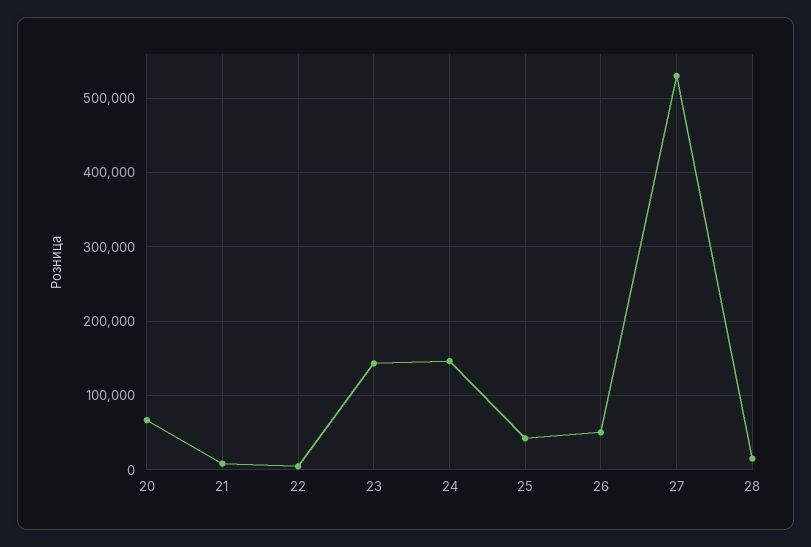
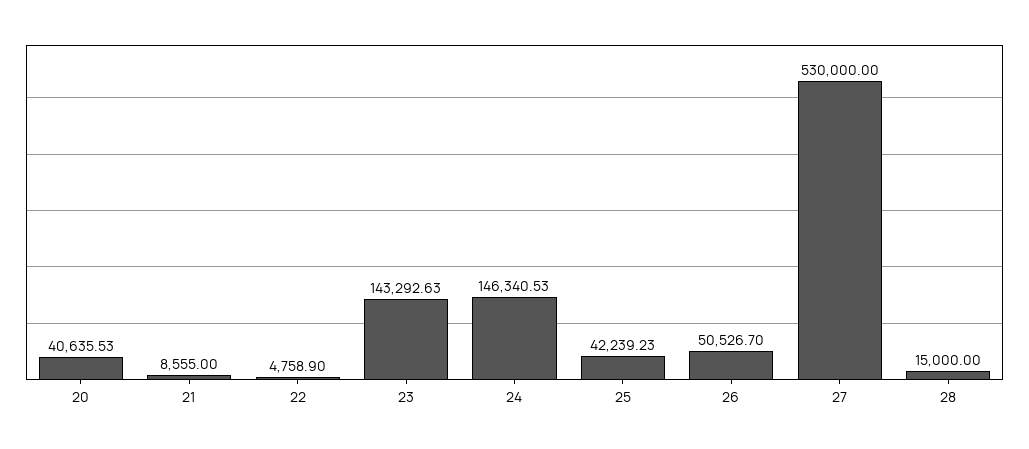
20: 70000 -> 40635.53

